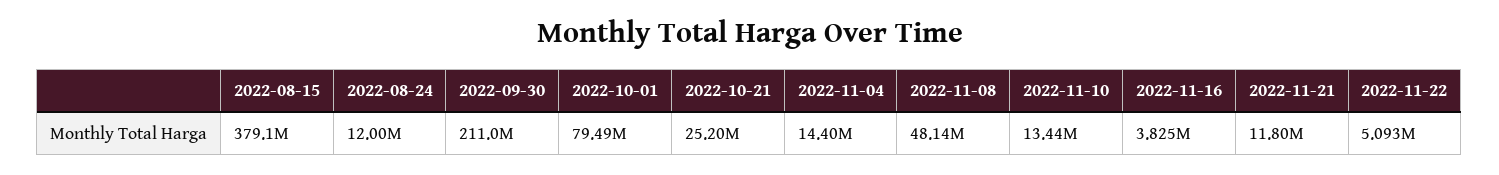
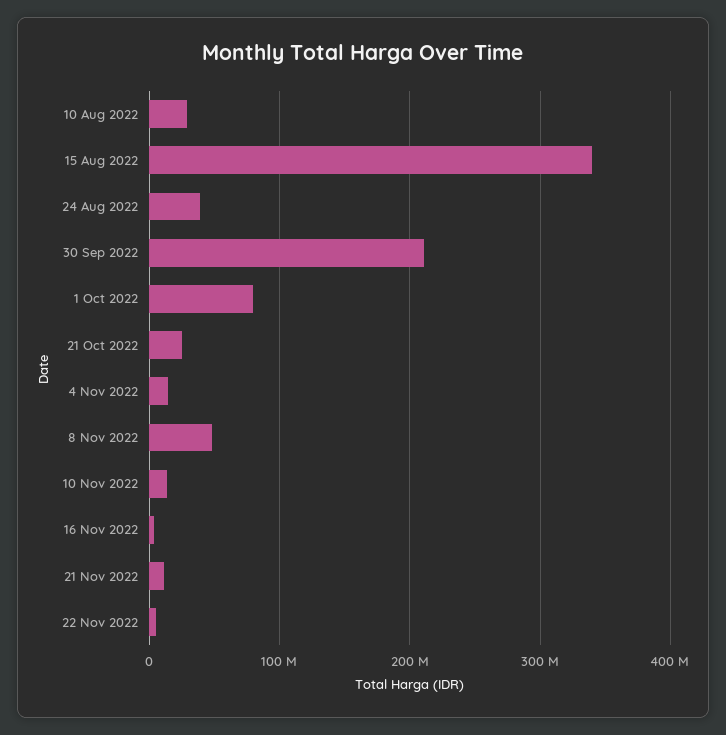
2022-08-15: 379100000 -> 340000000
2022-08-24: 12000000 -> 40000000
10 Aug 2022: none -> 30000000

